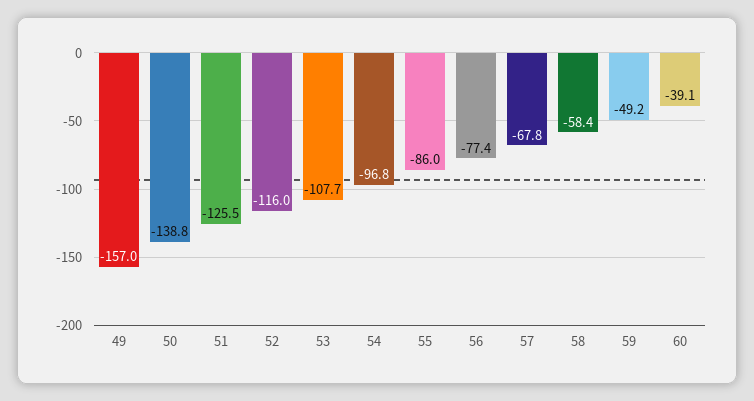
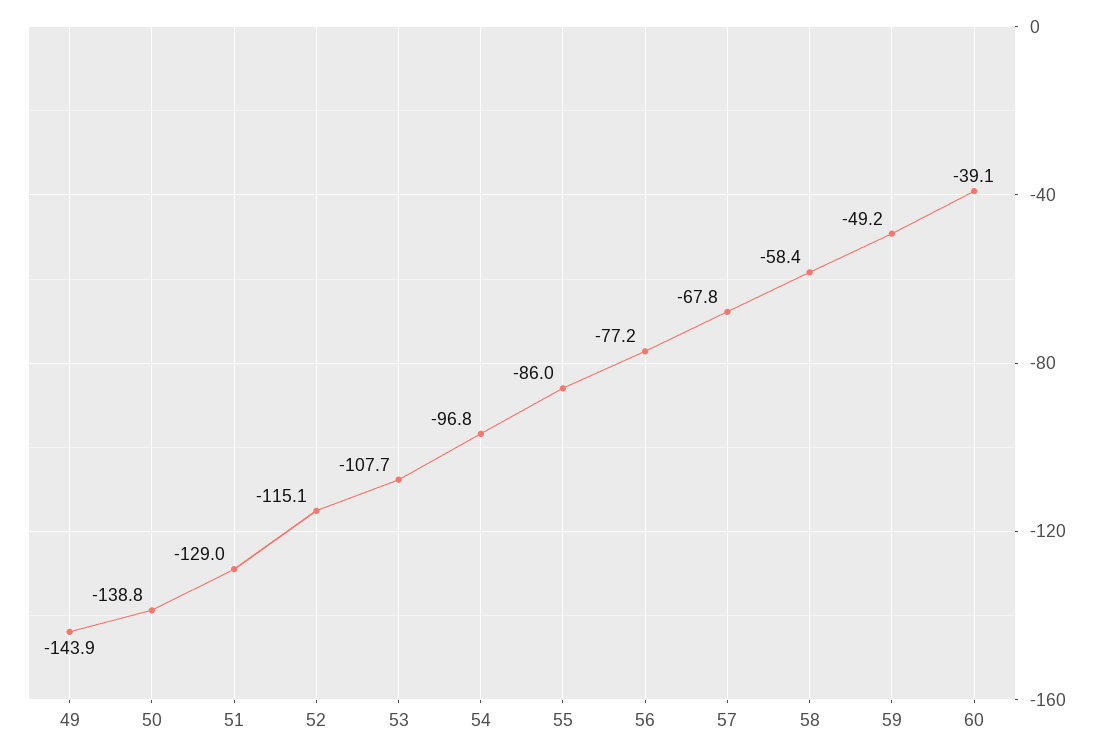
49: -157 -> -143.9
51: -125.5 -> -129
52: -116 -> -115.1
56: -77.4 -> -77.2

